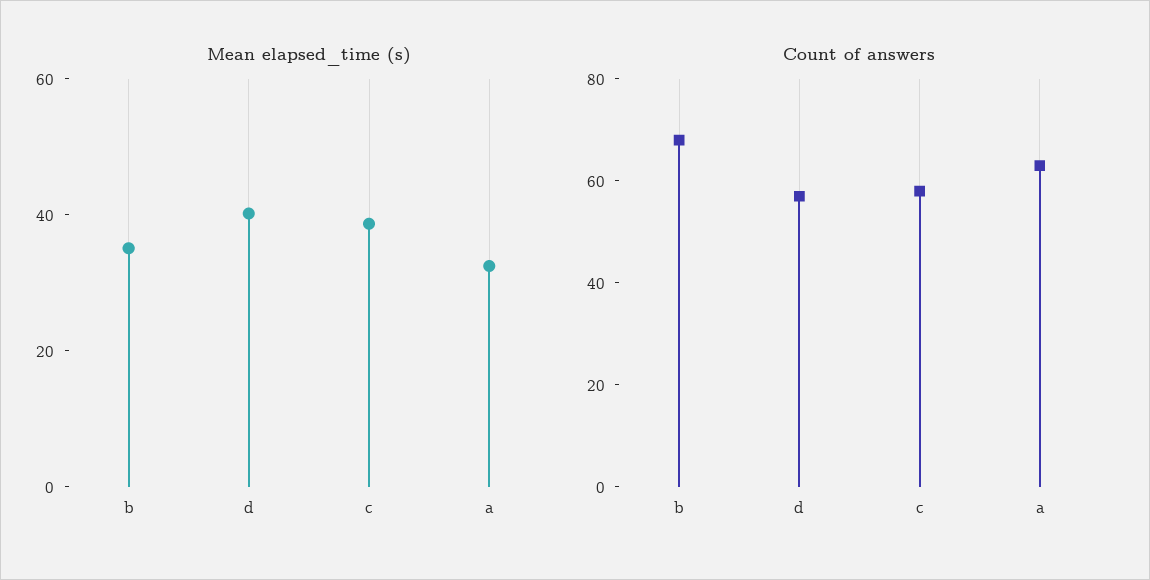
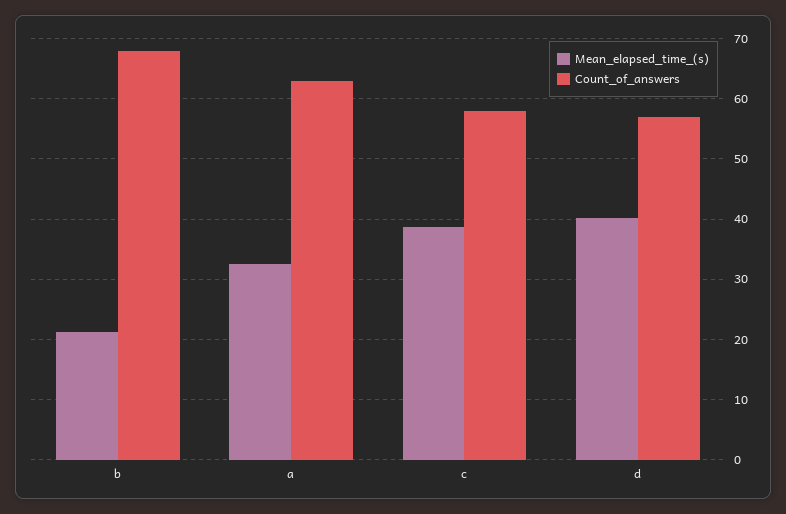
Mean elapsed_time (s), b: 35 -> 21

